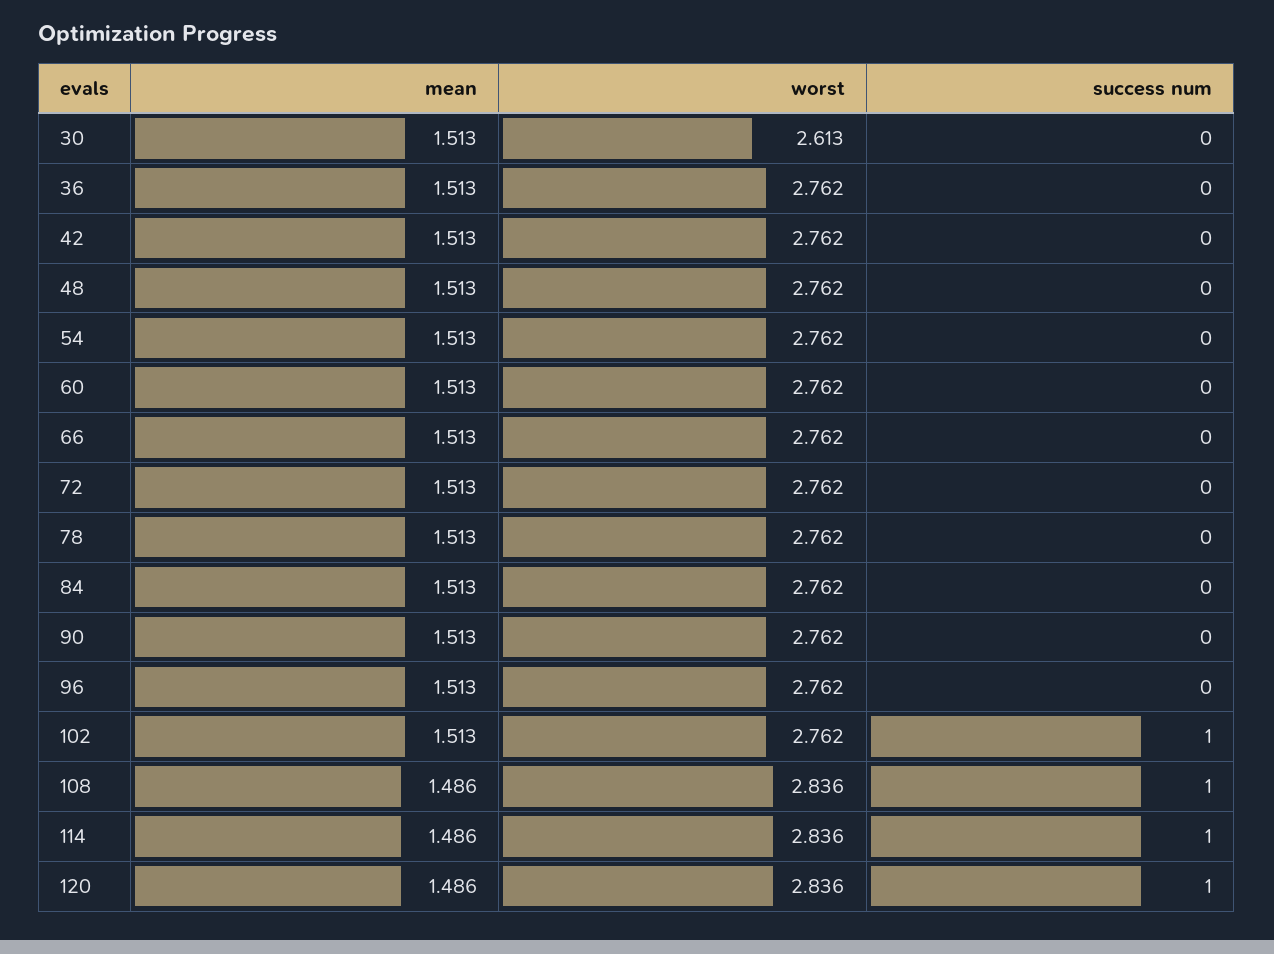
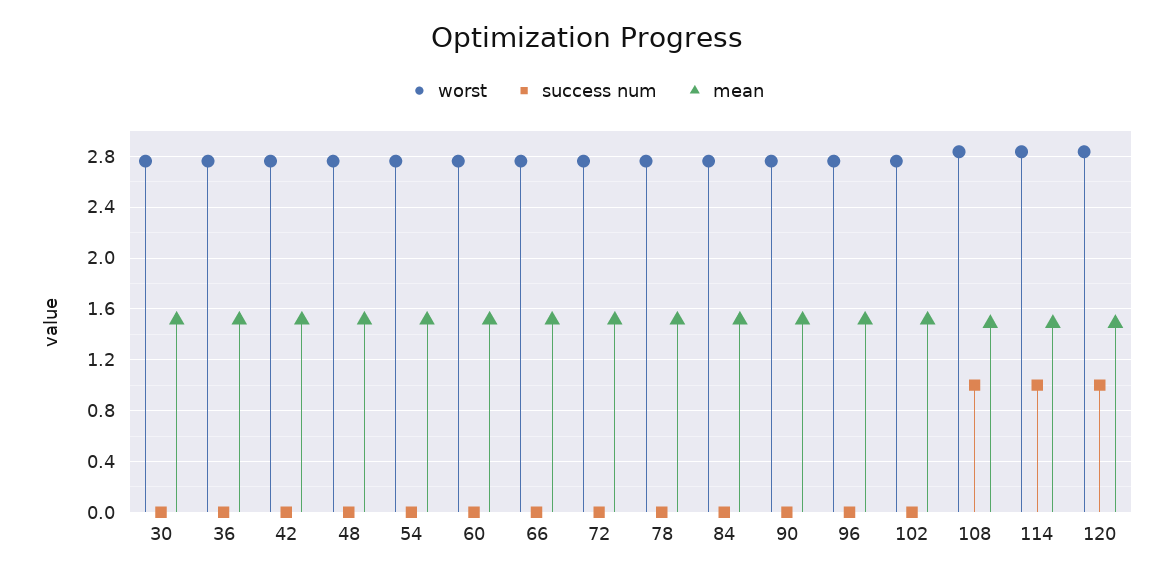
worst, 30: 2.613 -> 2.75
success num, 102: 1 -> 0

